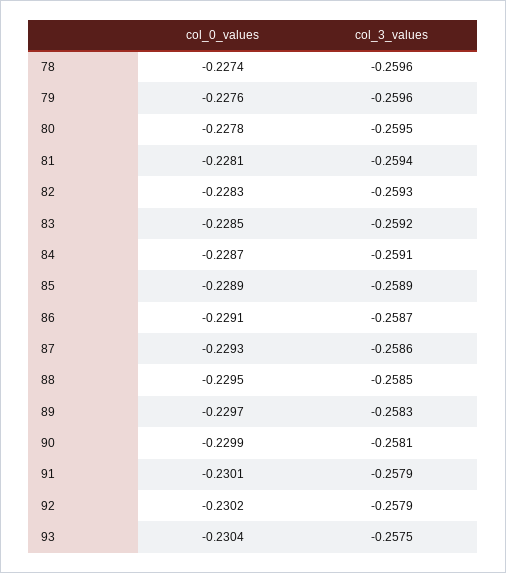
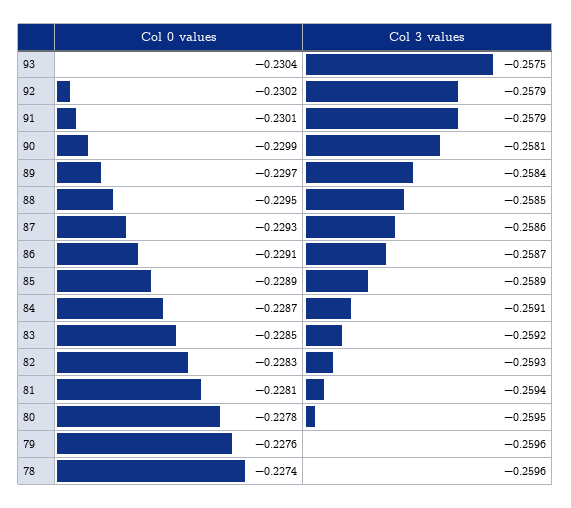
col_3_values, 89: -0.2583 -> -0.2584

